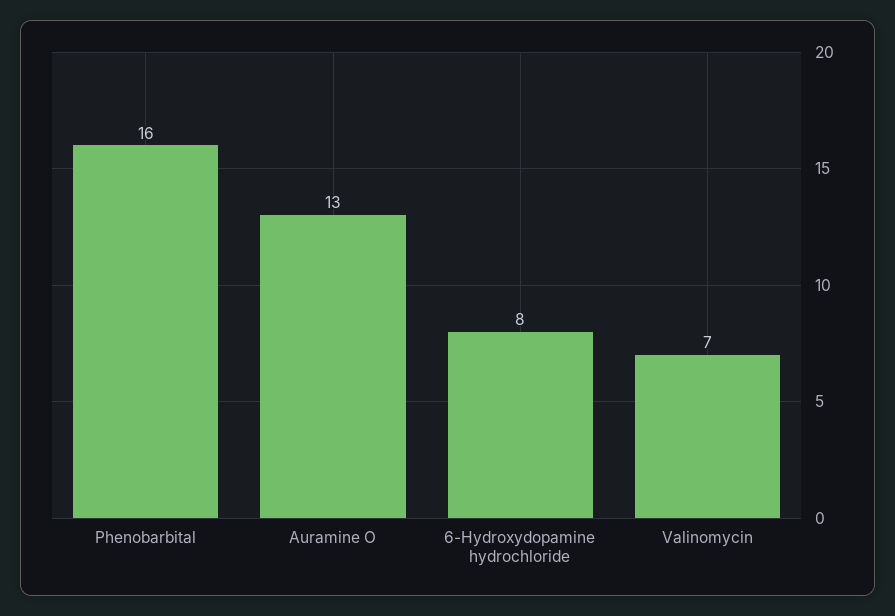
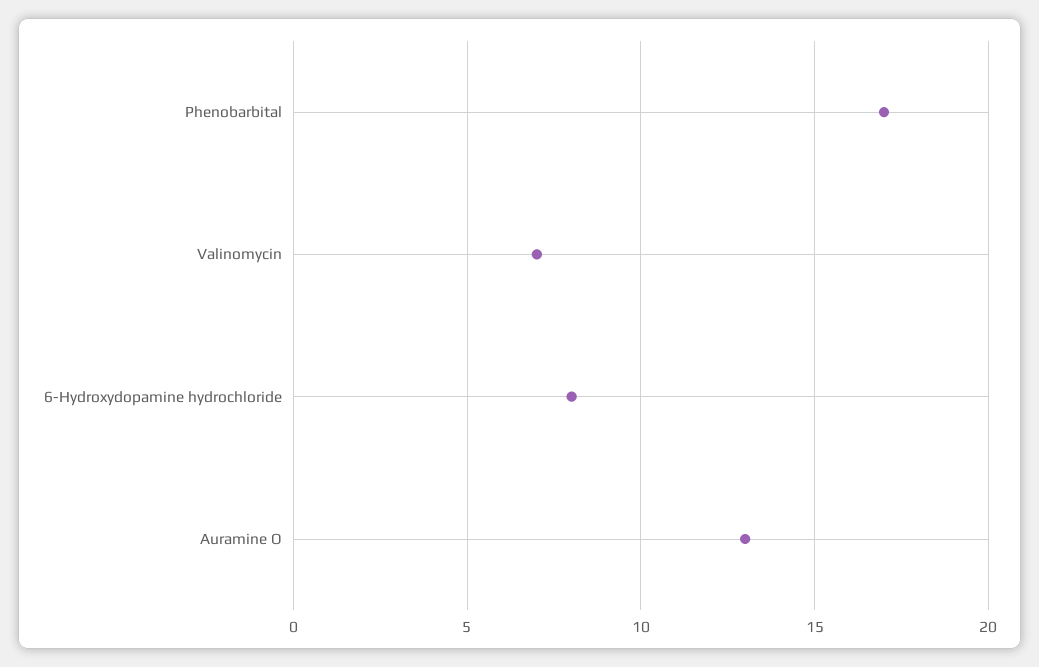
Phenobarbital: 16 -> 17

